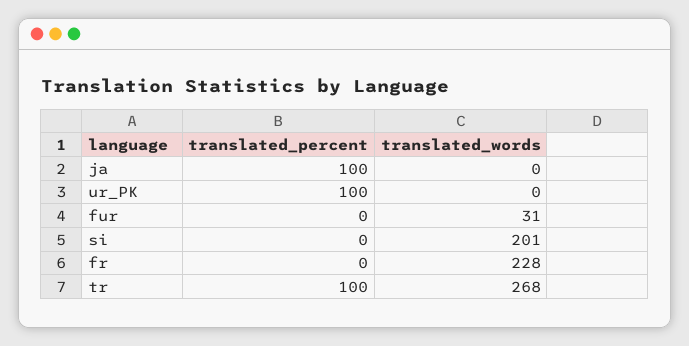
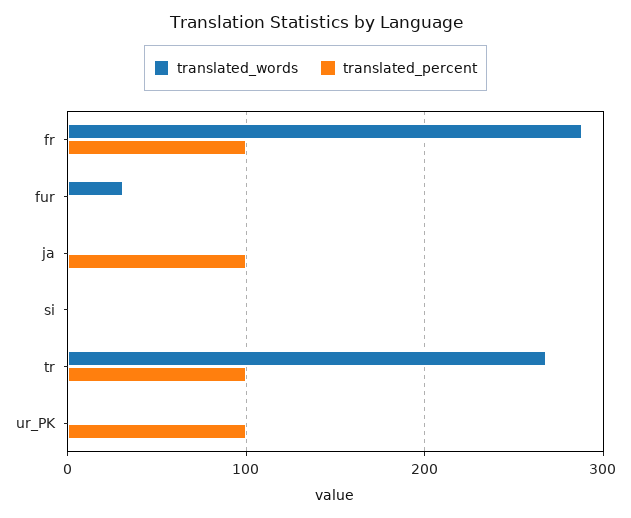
translated_words, si: 201 -> 0
translated_percent, fr: 0 -> 100
translated_words, fr: 228 -> 290

